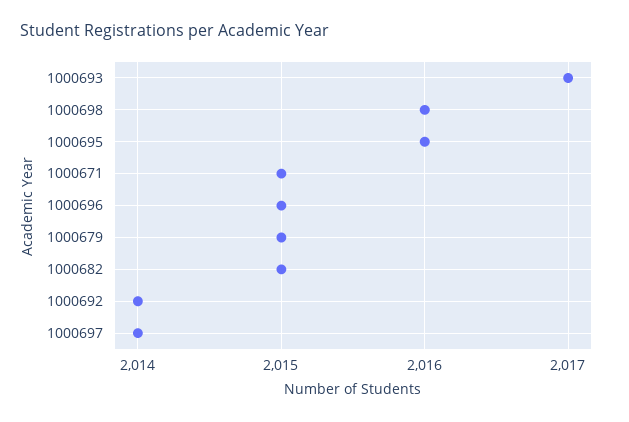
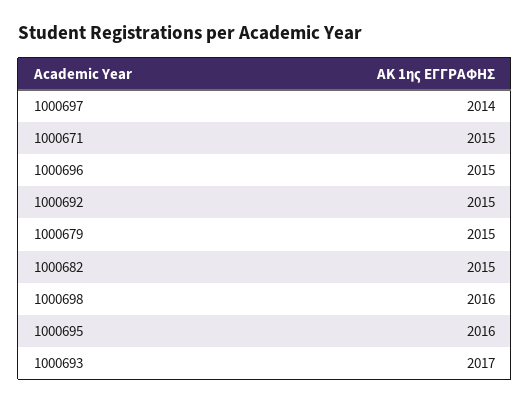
1000692: 2014 -> 2015

